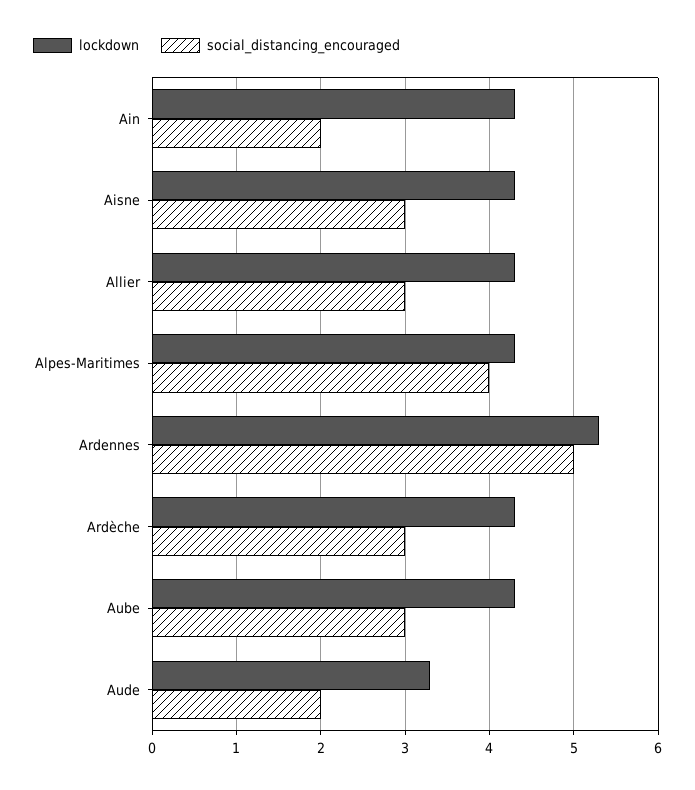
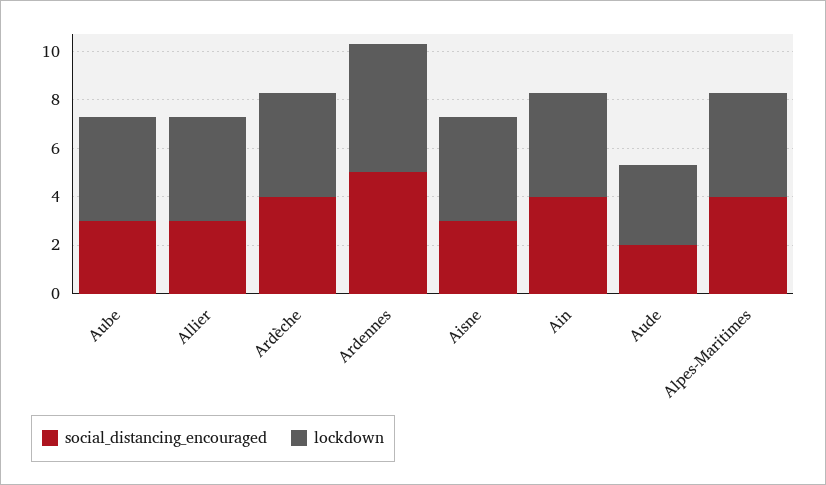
social_distancing_encouraged, Ain: 2 -> 4
social_distancing_encouraged, Ardèche: 3 -> 4

